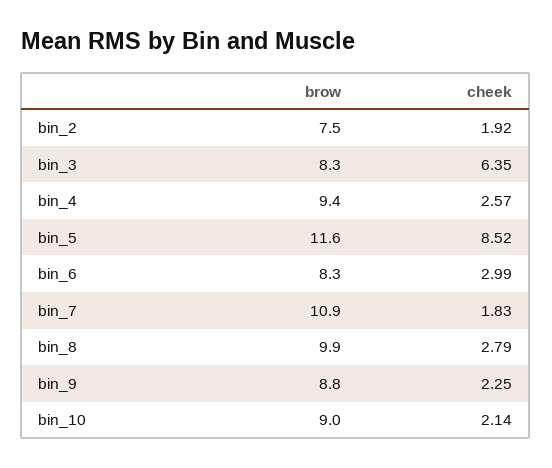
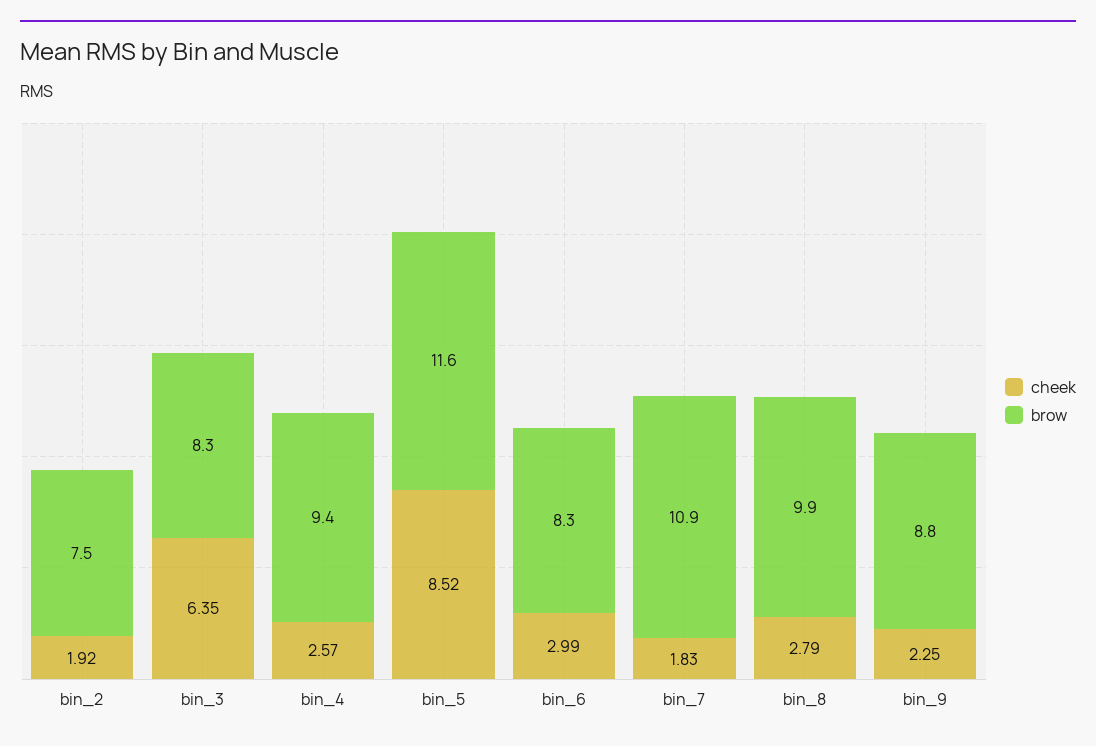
brow, bin_10: 9 -> none
cheek, bin_10: 2.14 -> none

